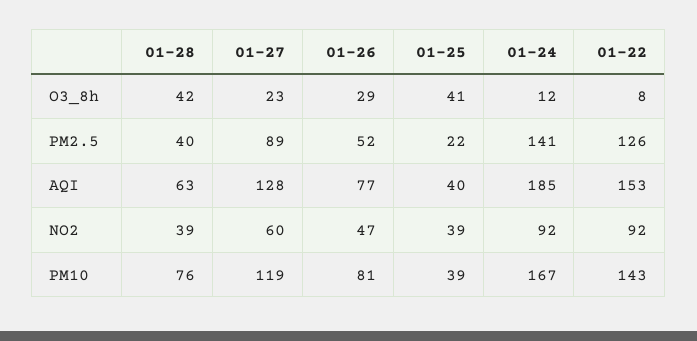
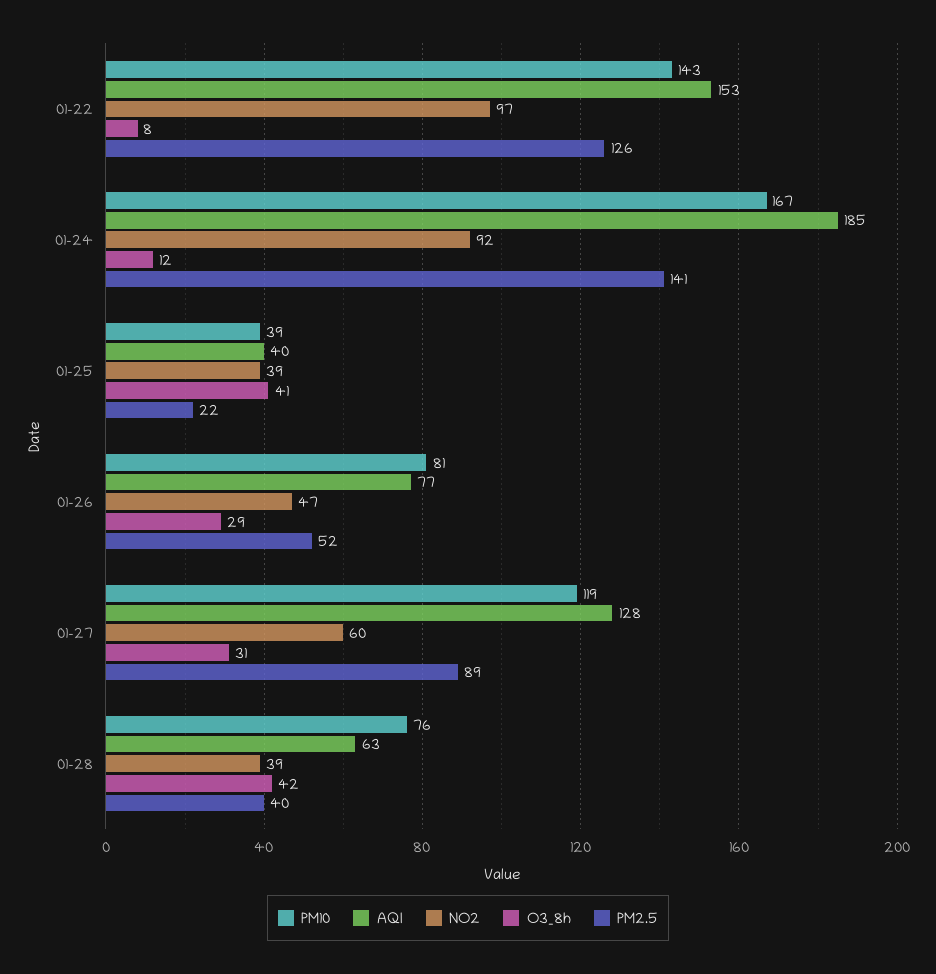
O3_8h, 01-27: 23 -> 31
NO2, 01-22: 92 -> 97

